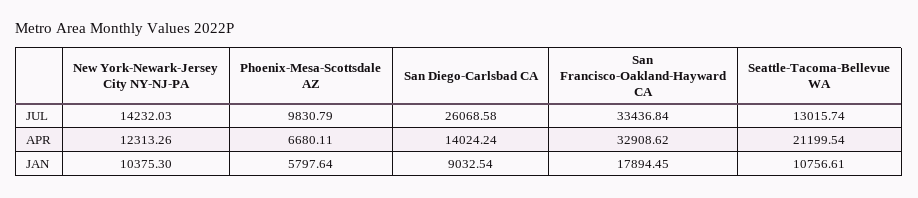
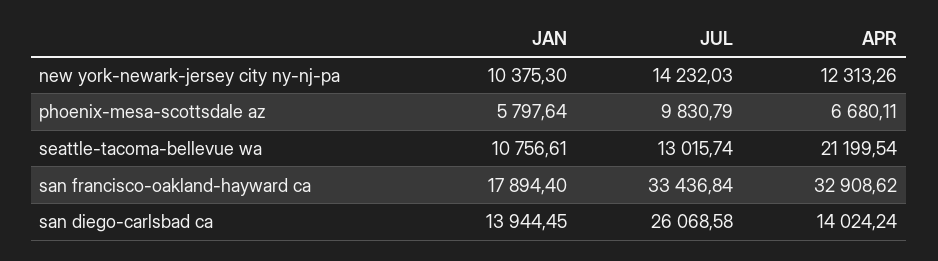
San Diego-Carlsbad CA, JAN: 9032.54 -> 13944.45
San Francisco-Oakland-Hayward CA, JAN: 17894.45 -> 17894.4

